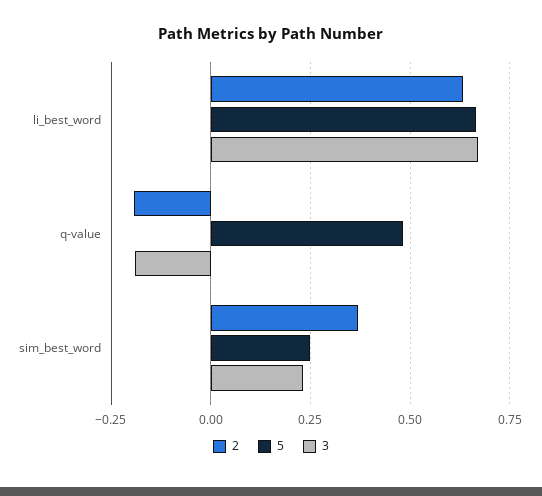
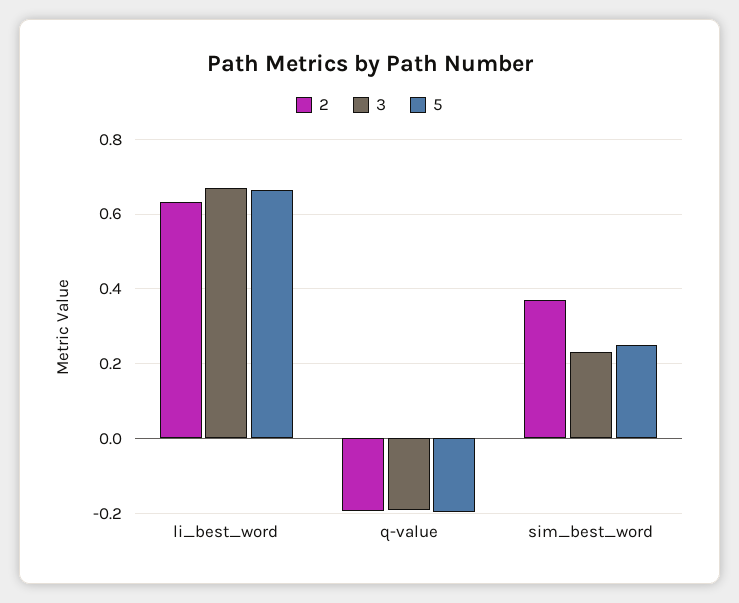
5, q-value: 0.475 -> -0.2

